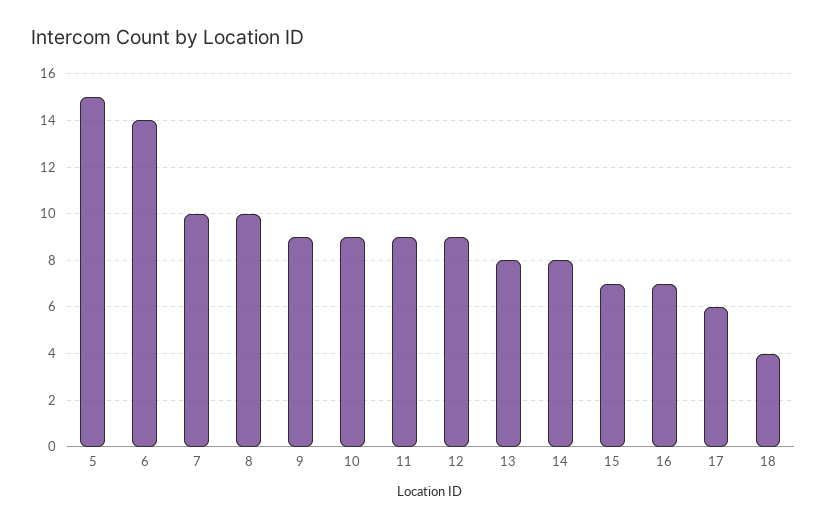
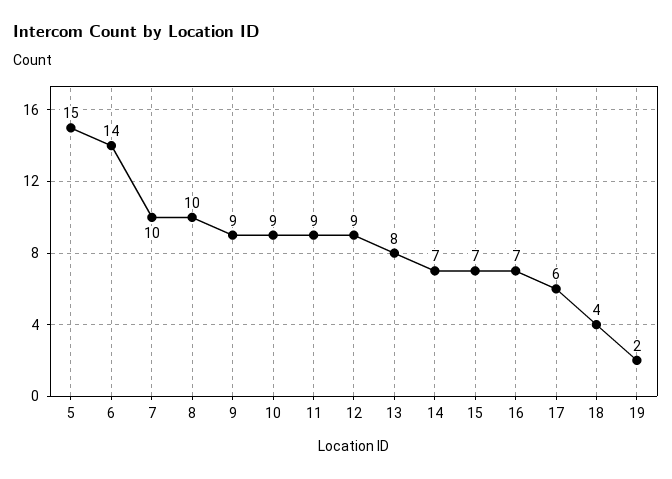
14: 8 -> 7
19: none -> 2

